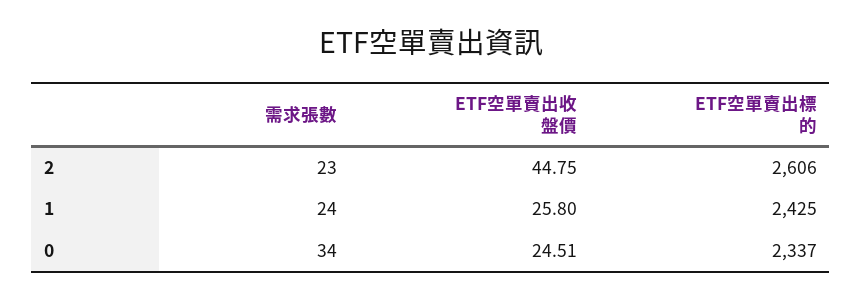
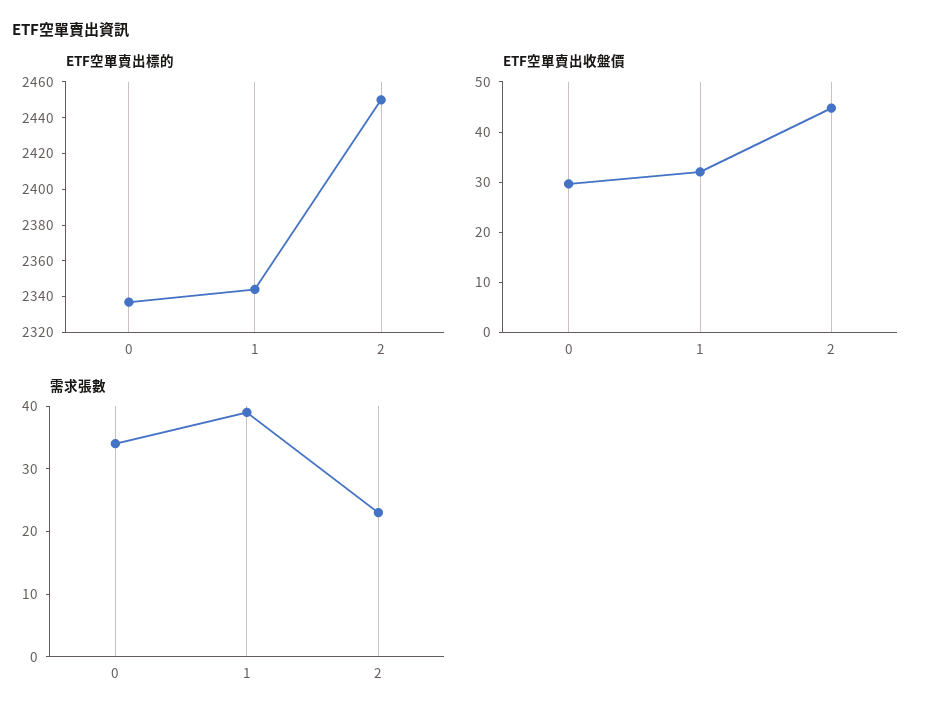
ETF空單賣出標的, 2: 2606 -> 2450
需求張數, 1: 24 -> 40
ETF空單賣出收盤價, 1: 25.8 -> 32
ETF空單賣出標的, 1: 2425 -> 2345
ETF空單賣出收盤價, 0: 24.51 -> 30

